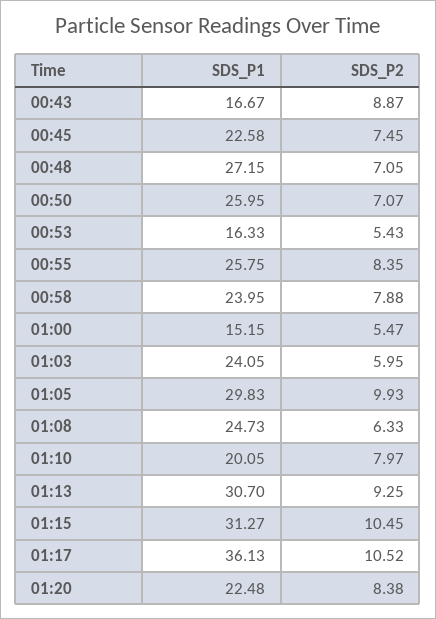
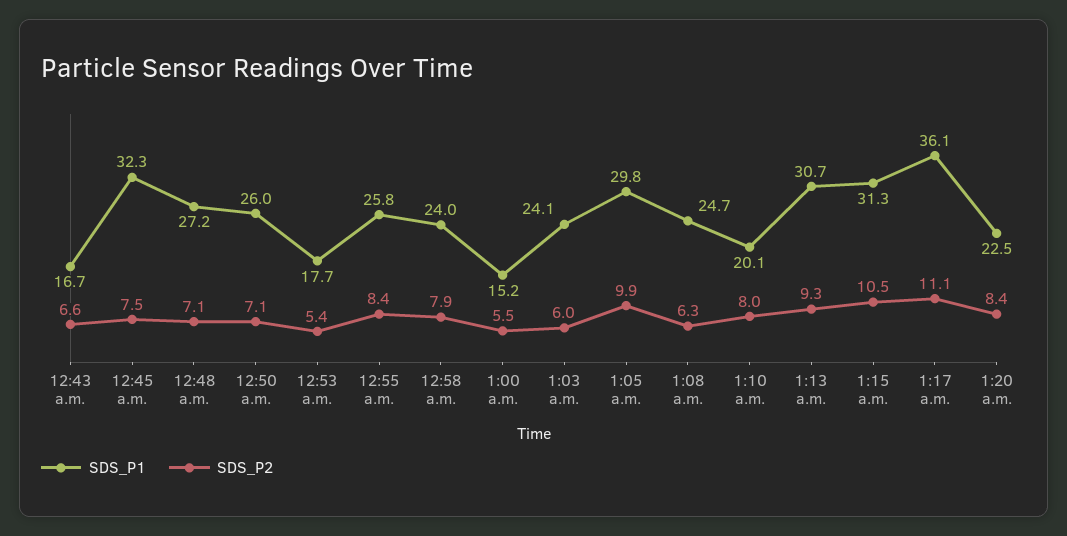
SDS_P2, 00:43: 8.87 -> 6.6
SDS_P1, 00:45: 22.58 -> 32.3
SDS_P1, 00:53: 16.33 -> 17.7
SDS_P2, 01:17: 10.52 -> 11.1

